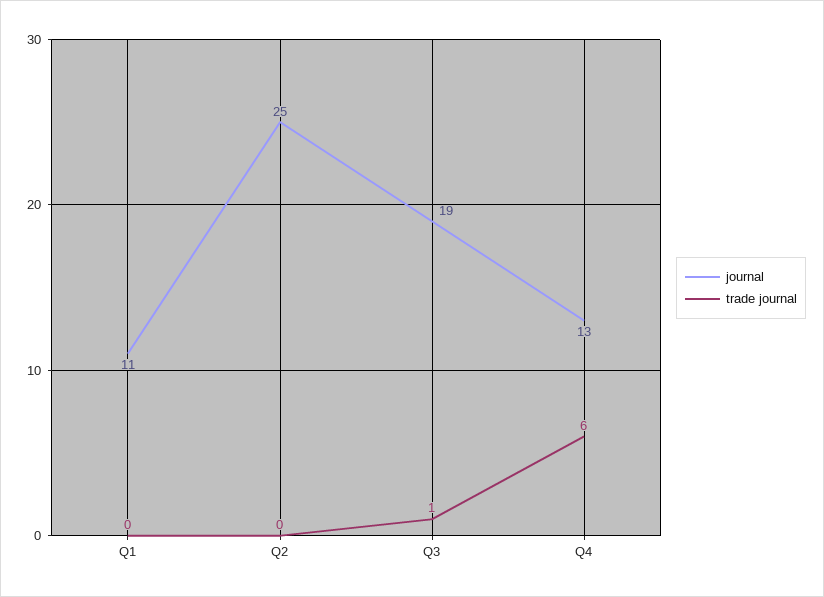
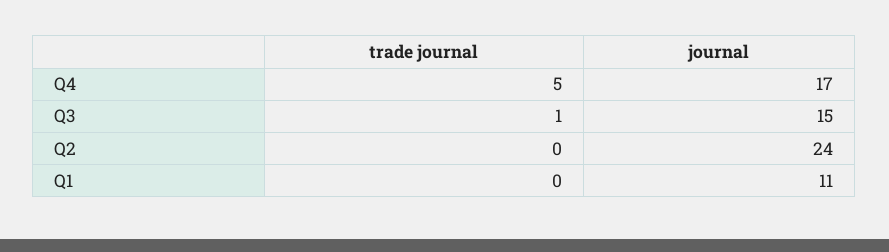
journal, Q2: 25 -> 24
journal, Q3: 19 -> 15
journal, Q4: 13 -> 17
trade journal, Q4: 6 -> 5

